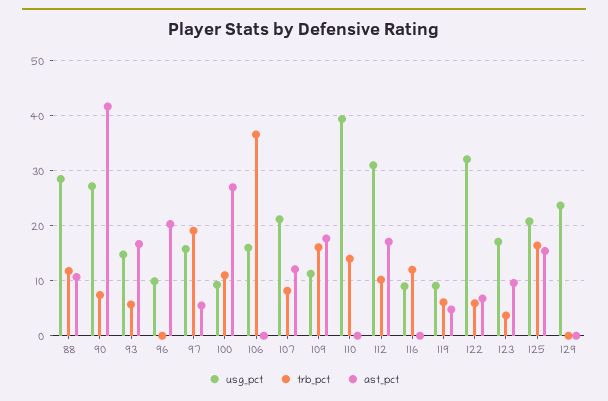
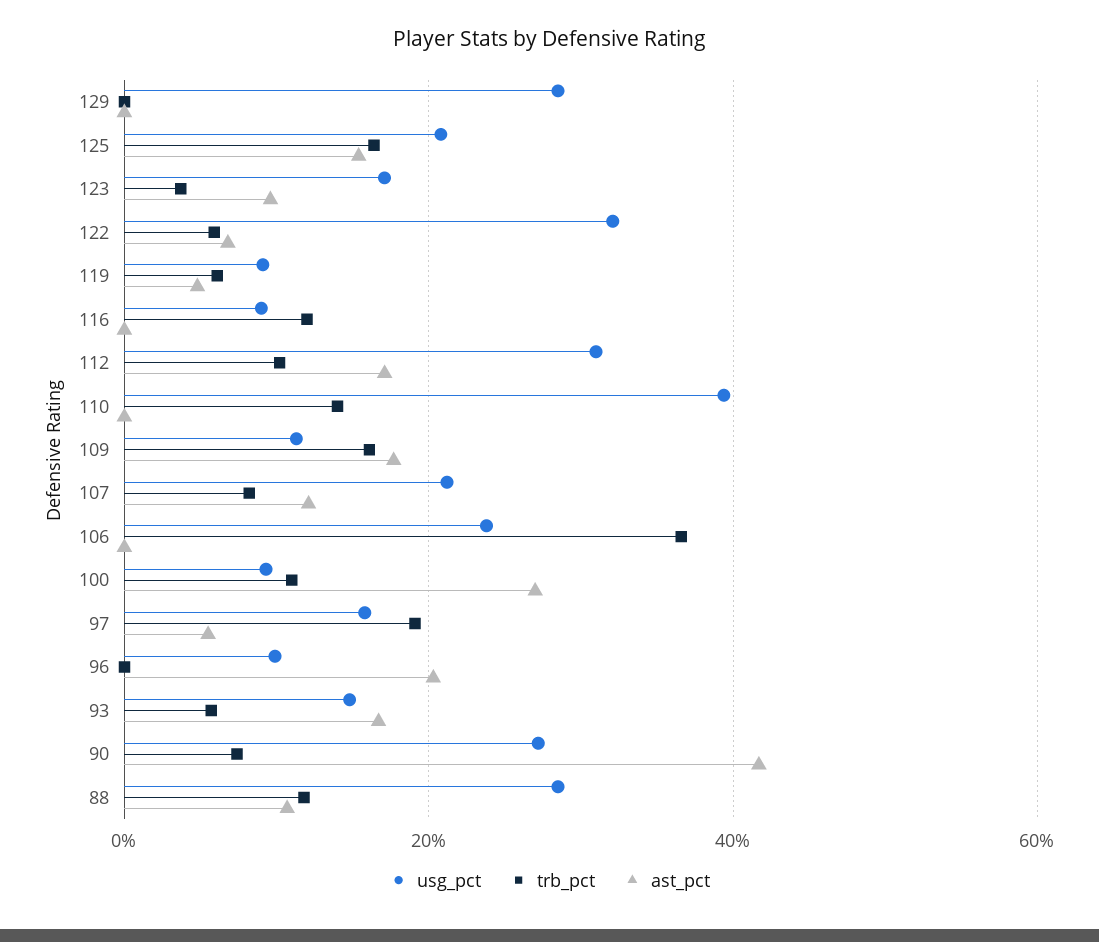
usg_pct, 106: 16 -> 24
usg_pct, 129: 24 -> 28

